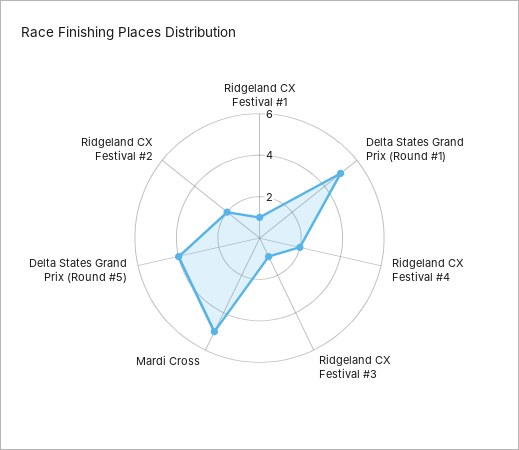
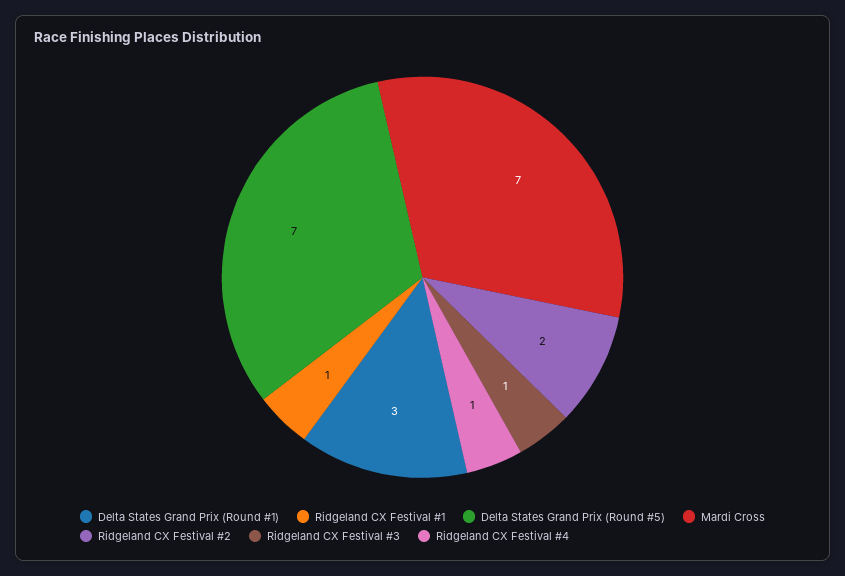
Delta States Grand Prix (Round #1): 5 -> 3
Ridgeland CX Festival #4: 2 -> 1
Mardi Cross: 5 -> 7
Delta States Grand Prix (Round #5): 4 -> 7

